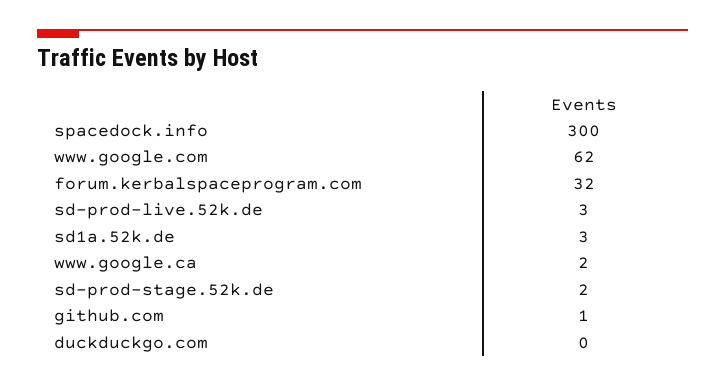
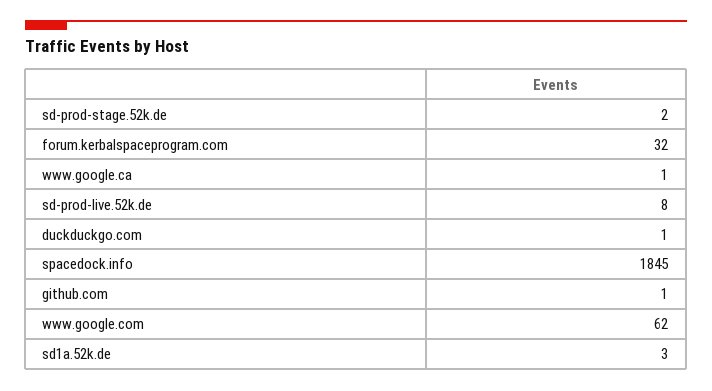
spacedock.info: 300 -> 1845
sd-prod-live.52k.de: 3 -> 8
www.google.ca: 2 -> 1
duckduckgo.com: 0 -> 1

